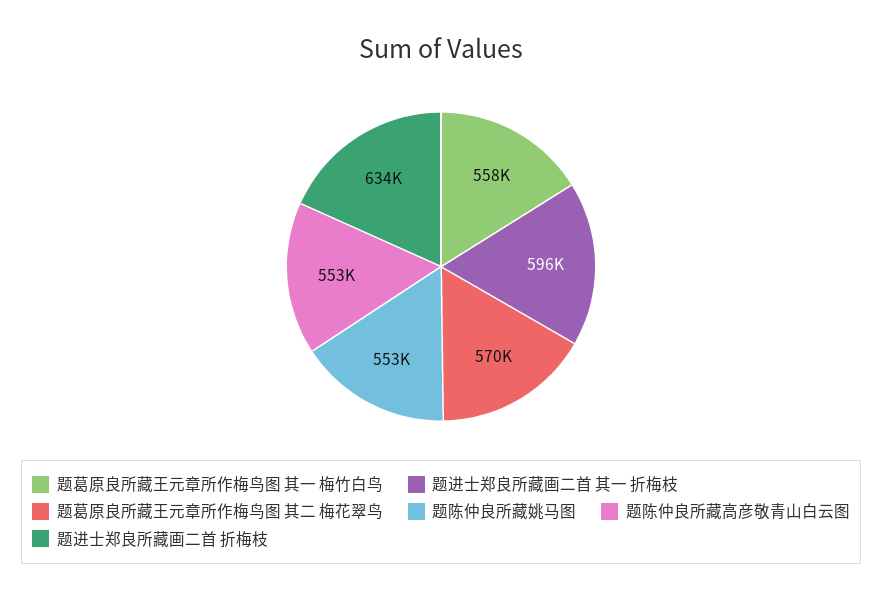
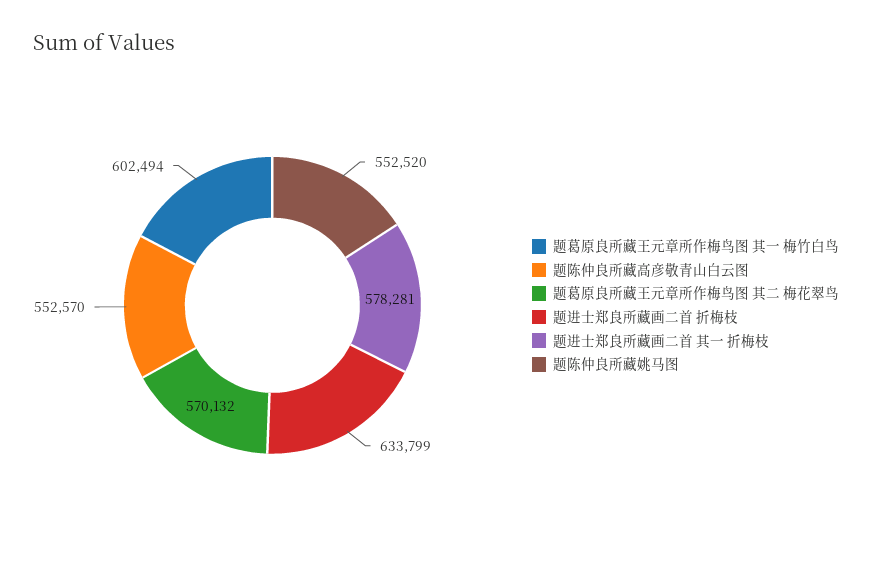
题葛原良所藏王元章所作梅鸟图 其一 梅竹白鸟: 558000 -> 602494
题进士郑良所藏画二首 其一 折梅枝: 596000 -> 578281

